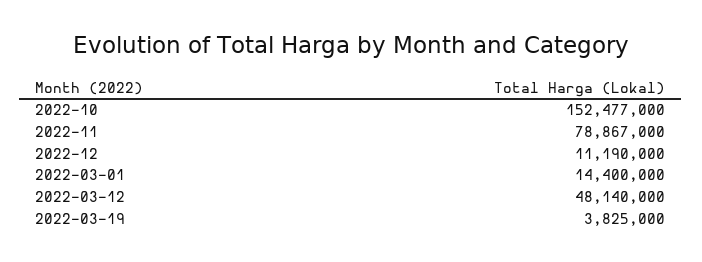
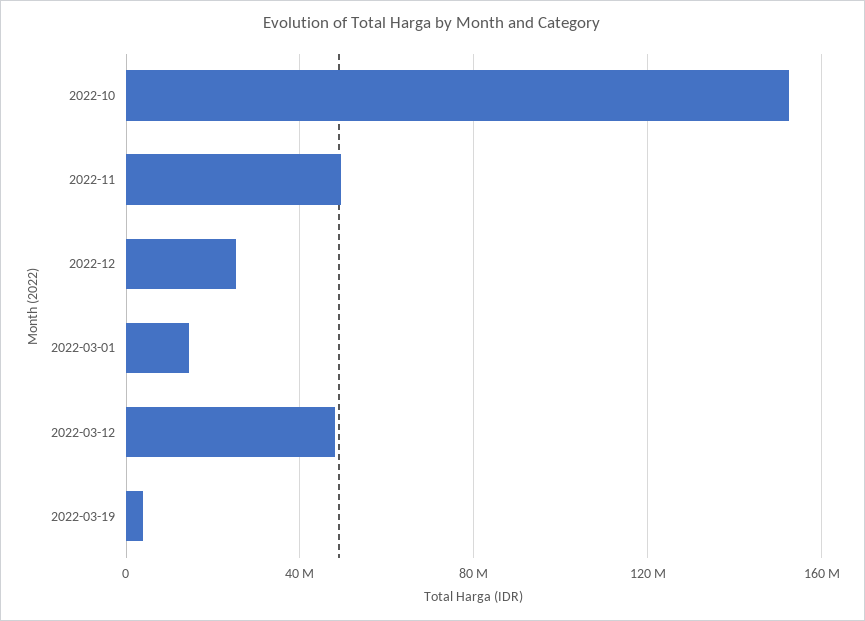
2022-11: 78867000 -> 50000000
2022-12: 11190000 -> 25000000

